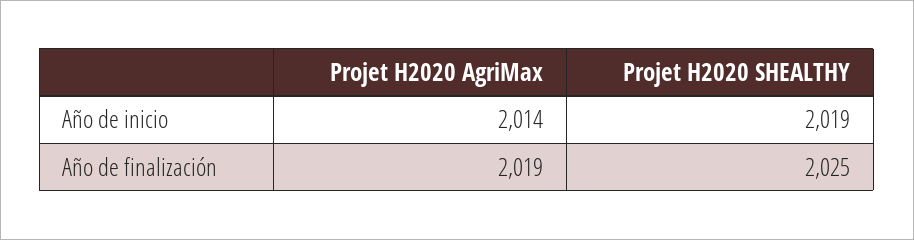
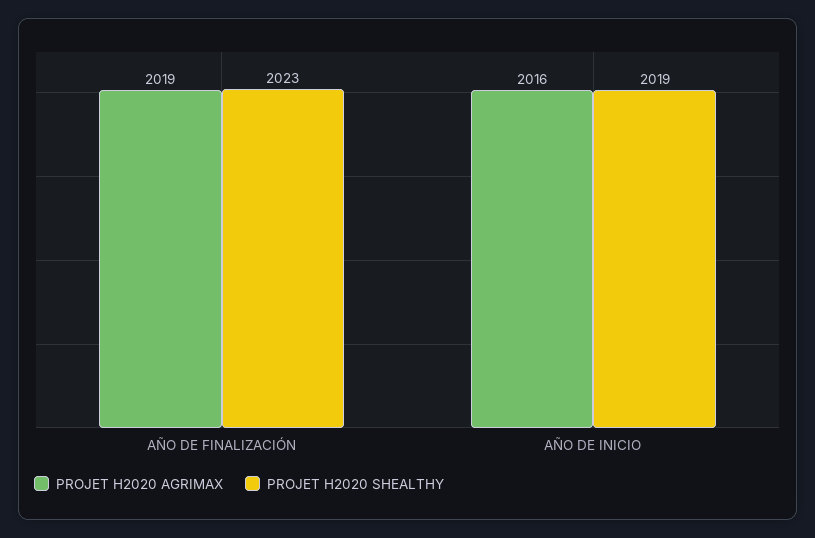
Projet H2020 AgriMax, Año de inicio: 2014 -> 2016
Projet H2020 SHEALTHY, Año de finalización: 2025 -> 2023

